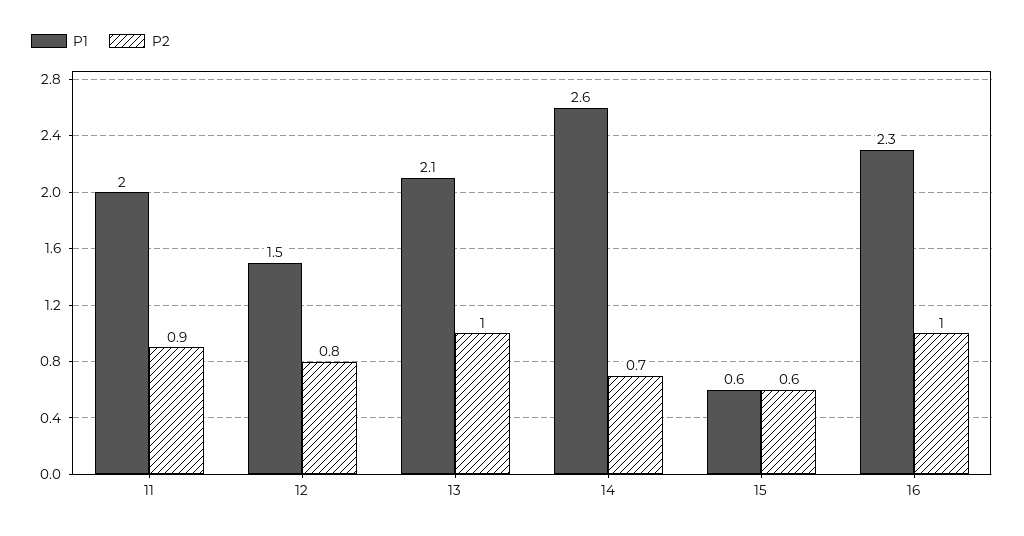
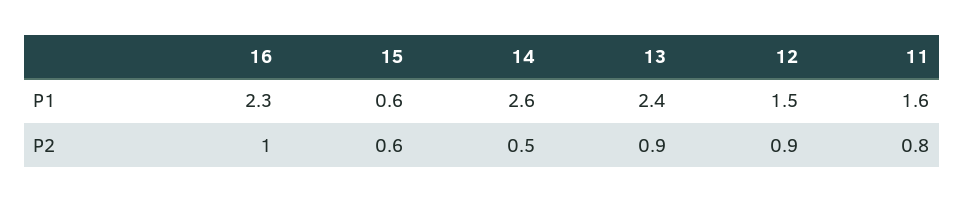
P1, 11: 2 -> 1.6
P2, 11: 0.9 -> 0.8
P2, 12: 0.8 -> 0.9
P1, 13: 2.1 -> 2.4
P2, 13: 1 -> 0.9
P2, 14: 0.7 -> 0.5

